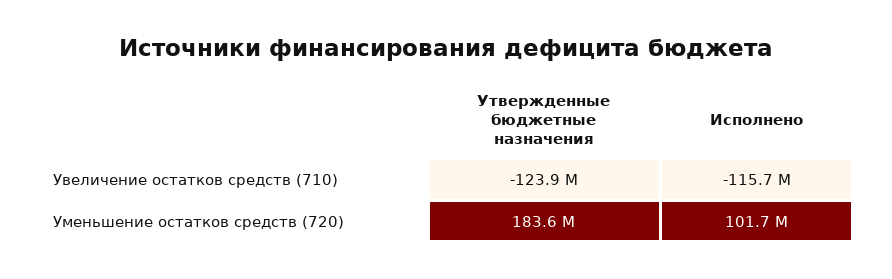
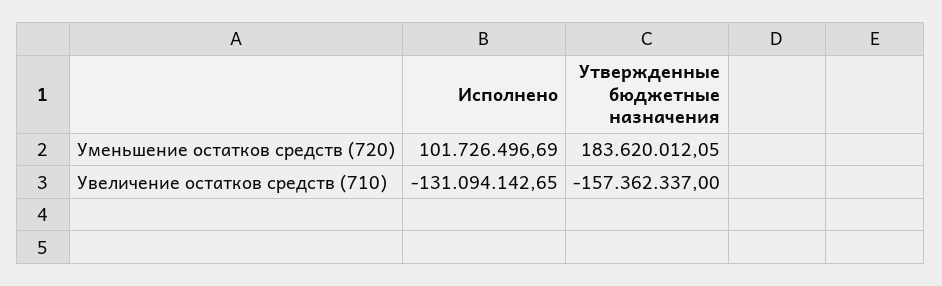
Утвержденные бюджетные назначения, Увеличение остатков средств (710): -123900000 -> -157362337
Исполнено, Увеличение остатков средств (710): -115700000 -> -131094142.65

